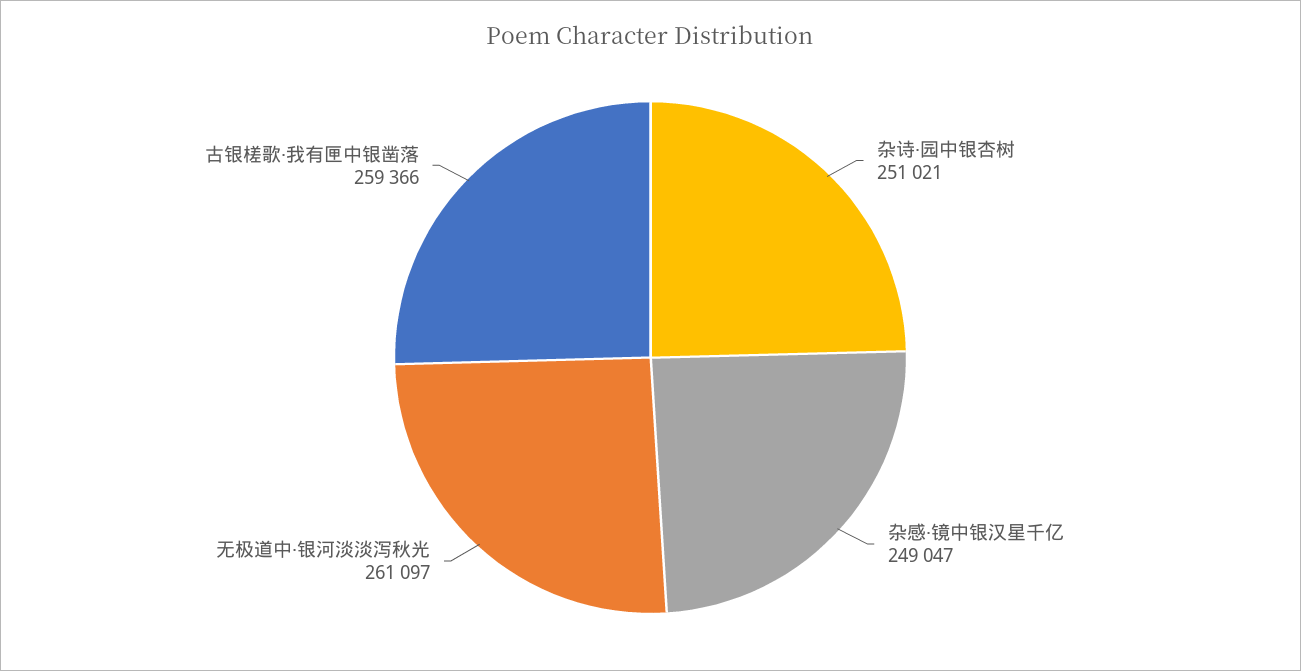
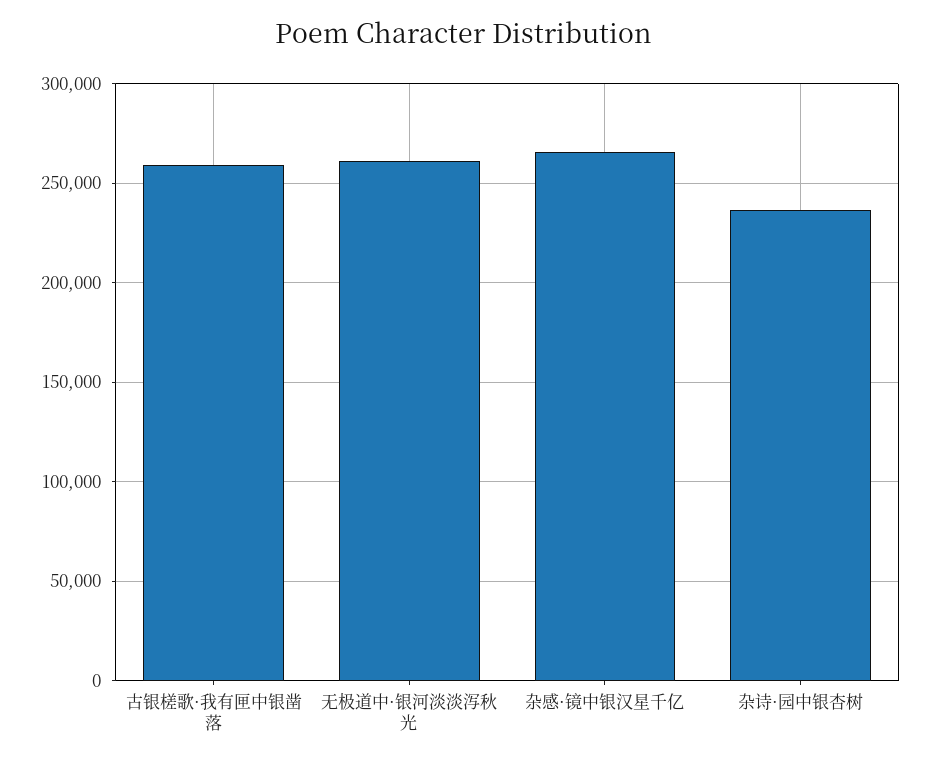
杂诗·园中银杏树: 251021 -> 235000
杂感·镜中银汉星千亿: 249047 -> 265000

